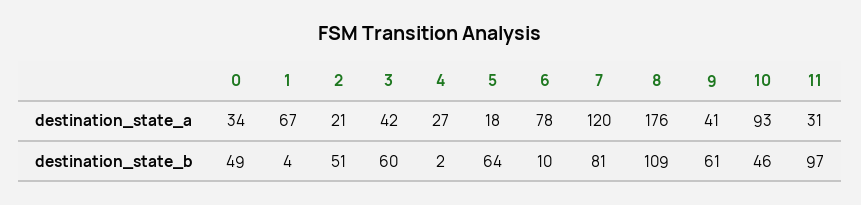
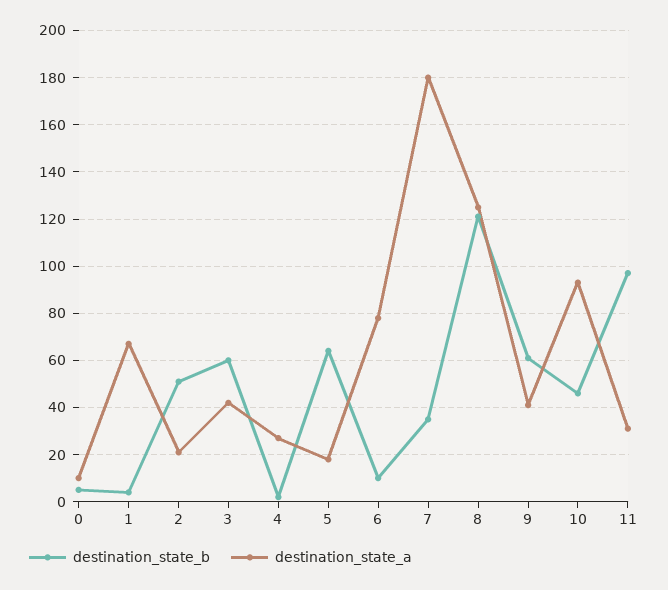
destination_state_a, 0: 34 -> 10
destination_state_a, 7: 120 -> 180
destination_state_a, 8: 176 -> 125
destination_state_b, 0: 49 -> 5
destination_state_b, 7: 81 -> 35
destination_state_b, 8: 109 -> 120

